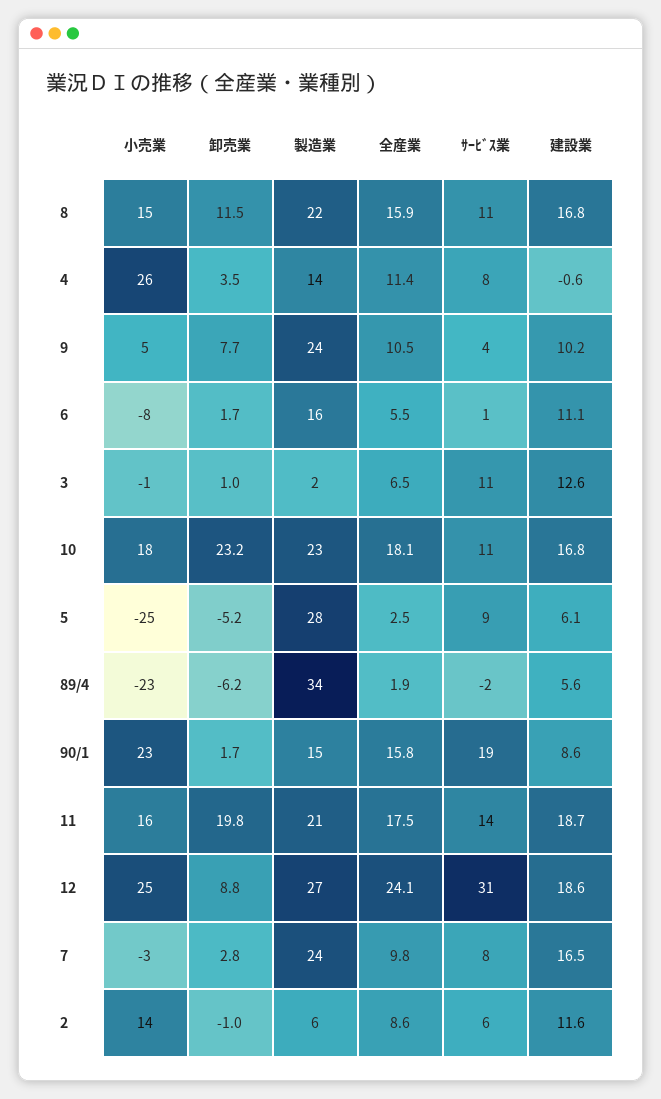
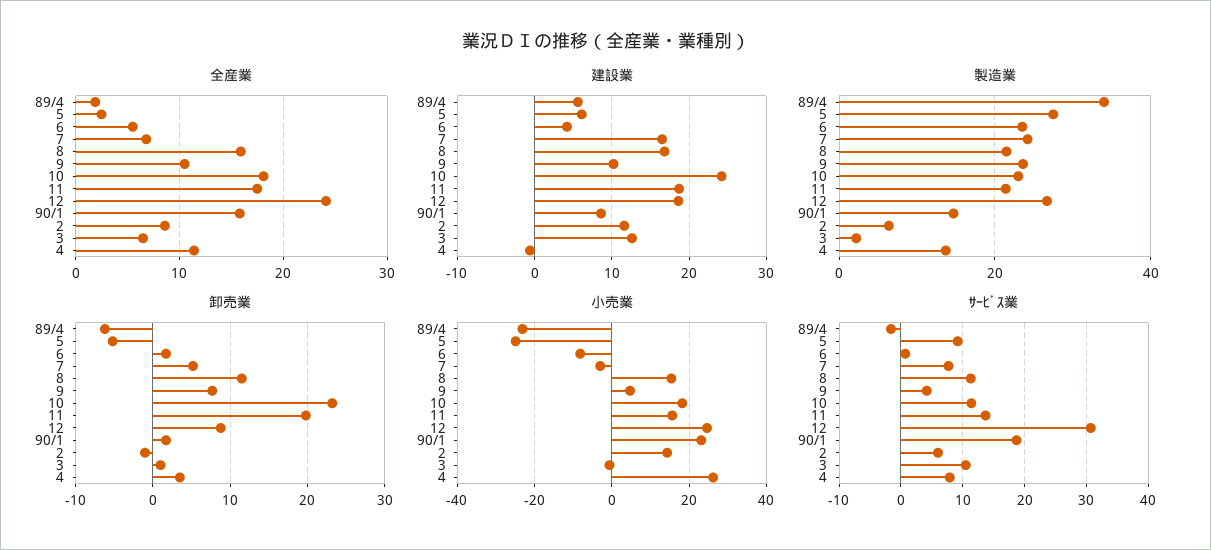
製造業, 6: 16 -> 24
建設業, 6: 11.1 -> 4
建設業, 10: 16.8 -> 24
卸売業, 7: 2.8 -> 5
全産業, 7: 9.8 -> 7

